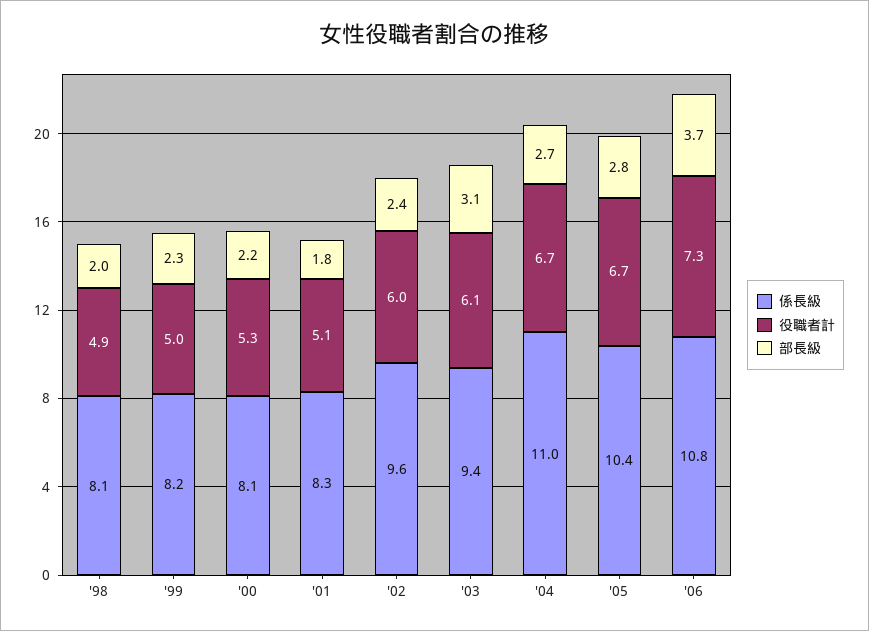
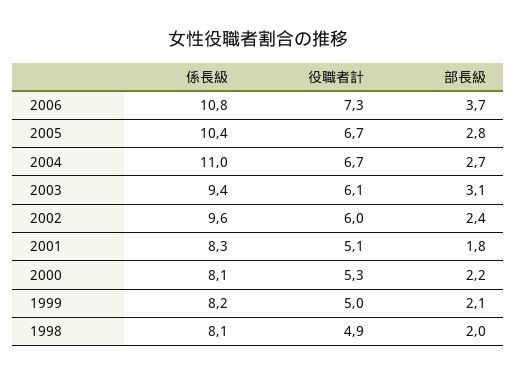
部長級, '99: 2.3 -> 2.1

